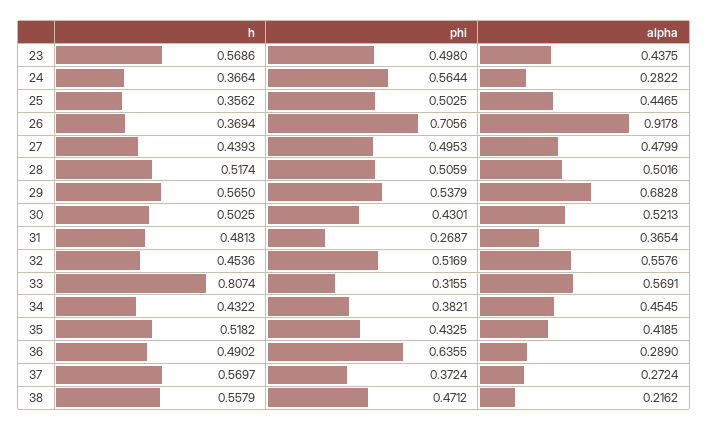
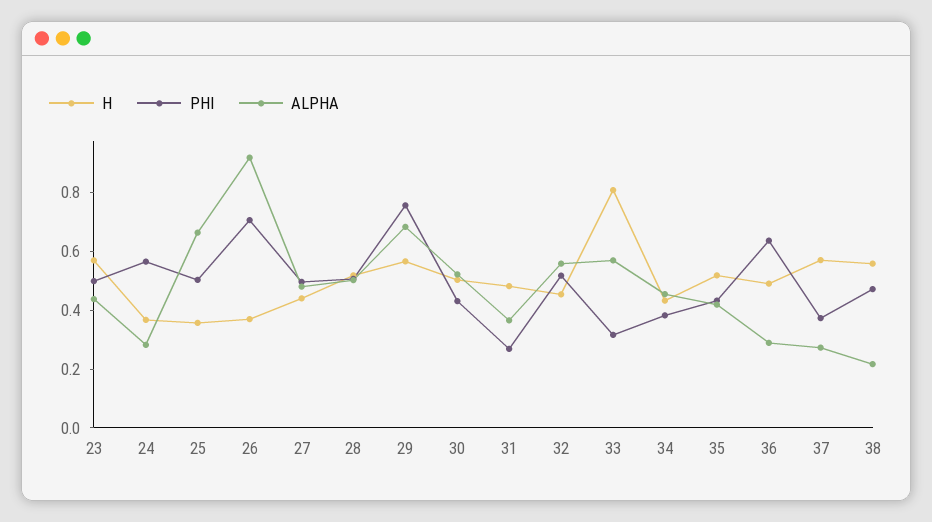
alpha, 25: 0.4465 -> 0.65
phi, 29: 0.5379 -> 0.75

